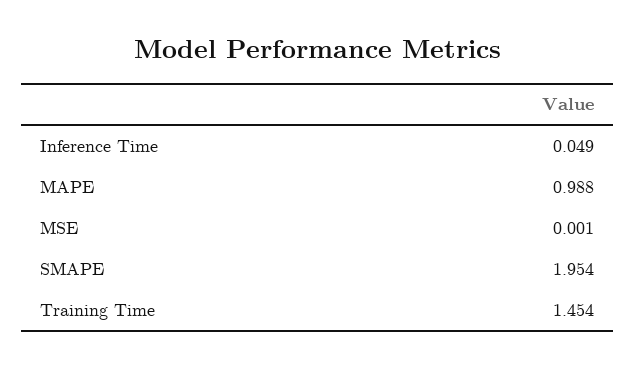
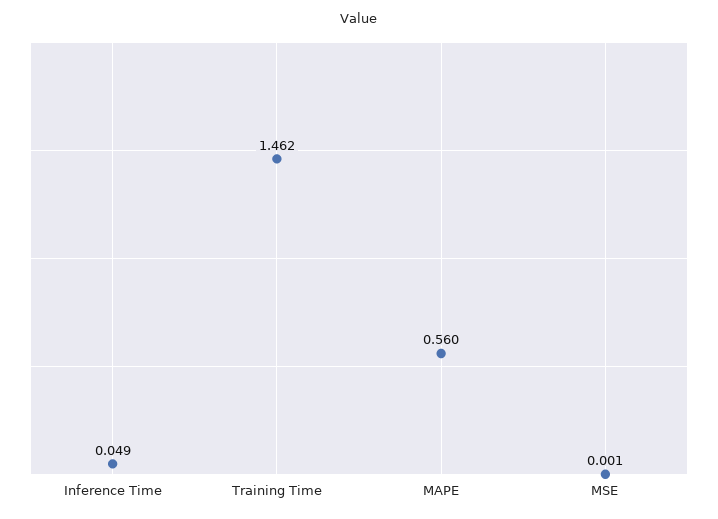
MAPE: 0.988 -> 0.56
SMAPE: 1.954 -> none
Training Time: 1.454 -> 1.462

